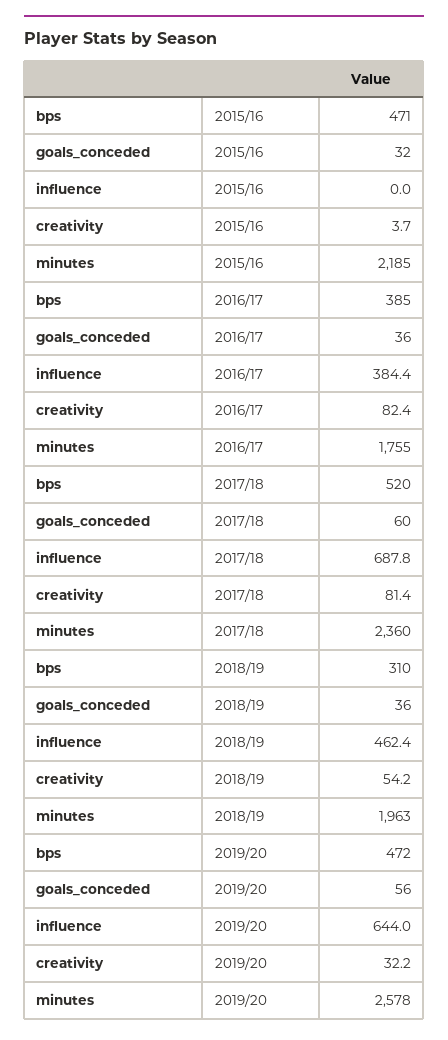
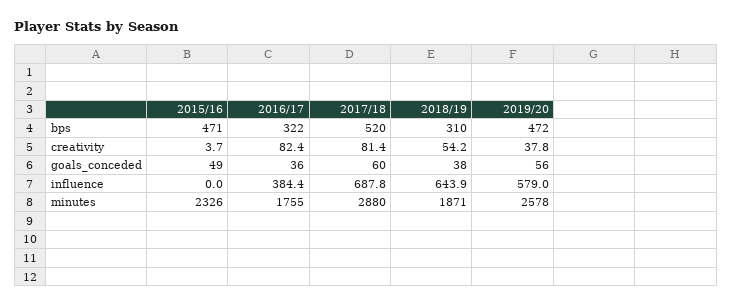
goals_conceded, 2015/16: 32 -> 49
minutes, 2015/16: 2185 -> 2326
bps, 2016/17: 385 -> 322
minutes, 2017/18: 2360 -> 2880
goals_conceded, 2018/19: 36 -> 38
influence, 2018/19: 462.4 -> 643.9
minutes, 2018/19: 1963 -> 1871
influence, 2019/20: 644 -> 579
creativity, 2019/20: 32.2 -> 37.8

